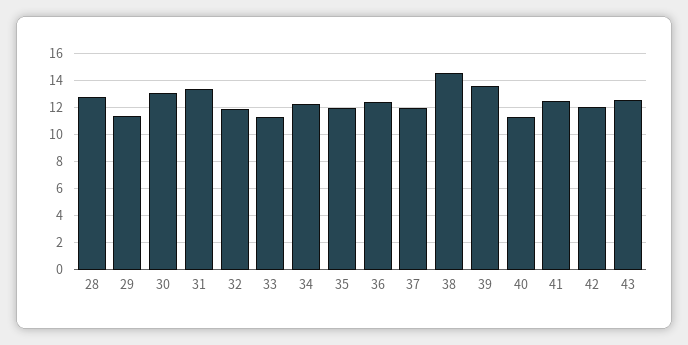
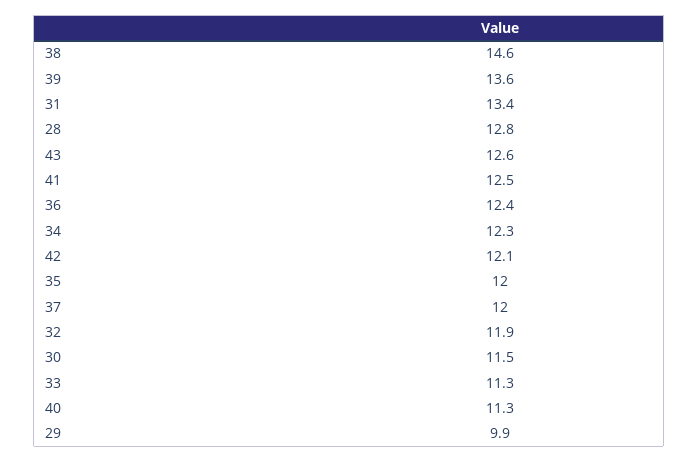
29: 11.5 -> 9.9
30: 13 -> 11.5

